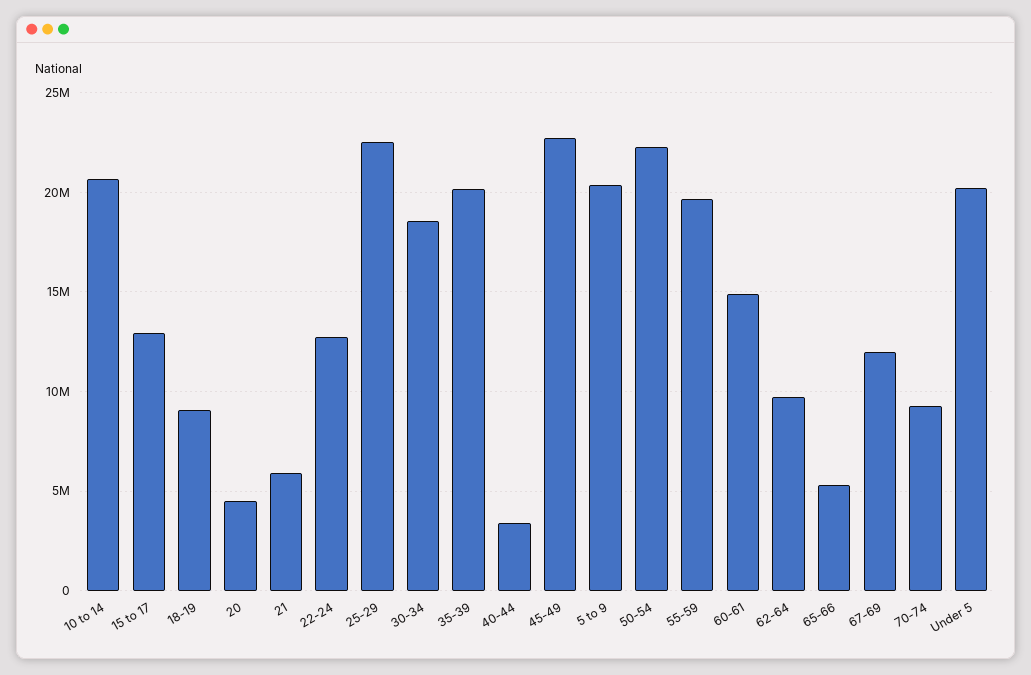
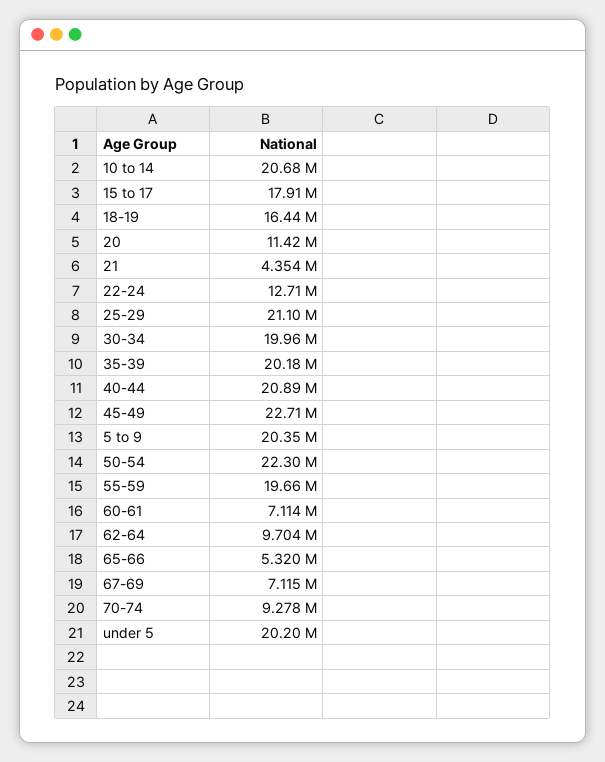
15 to 17: 13000000 -> 17910000
18-19: 9000000 -> 16440000
20: 4500000 -> 11420000
21: 6000000 -> 4354000
25-29: 22500000 -> 21100000
30-34: 18500000 -> 19960000
40-44: 3500000 -> 20890000
60-61: 15000000 -> 7114000
67-69: 12000000 -> 7115000

